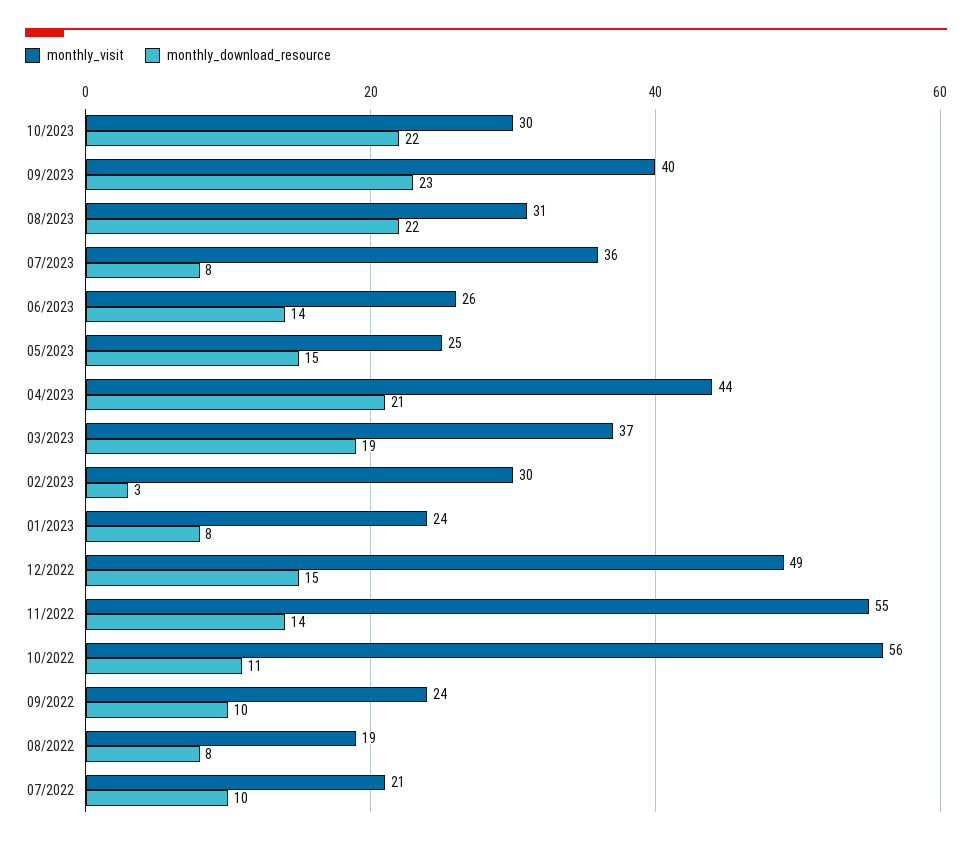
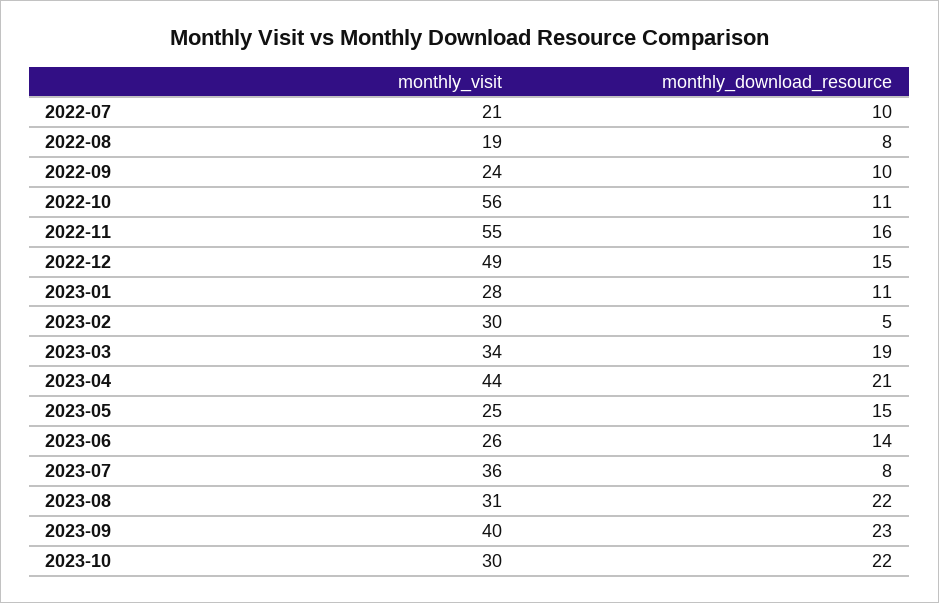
monthly_visit, 03/2023: 37 -> 34
monthly_download_resource, 02/2023: 3 -> 5
monthly_visit, 01/2023: 24 -> 28
monthly_download_resource, 01/2023: 8 -> 11
monthly_download_resource, 11/2022: 14 -> 16

